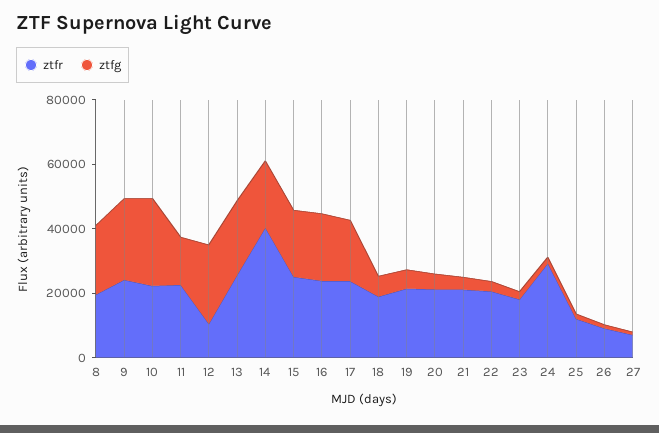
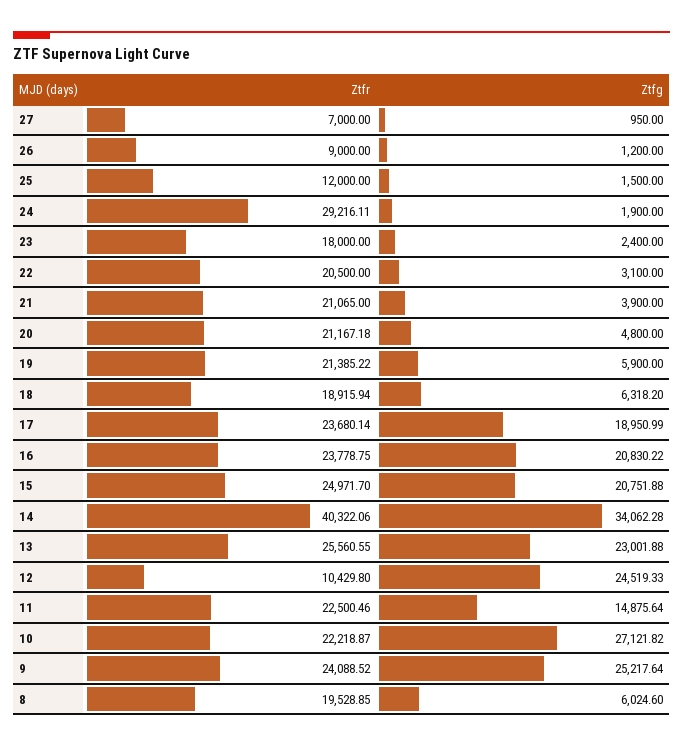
ztfg, 8: 20000 -> 6024.6
ztfg, 14: 20000 -> 34062.28

